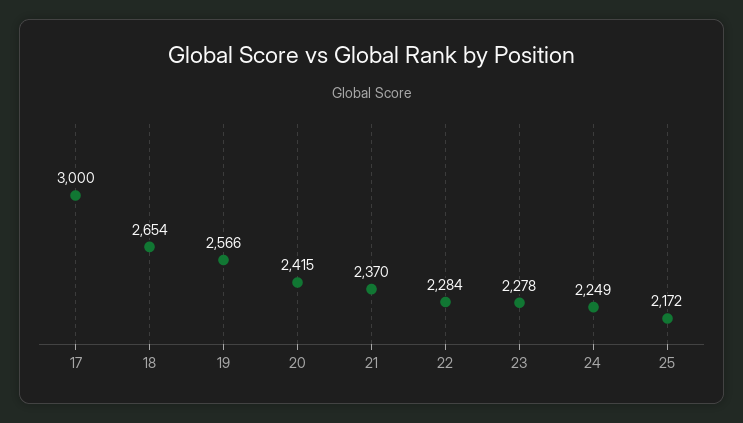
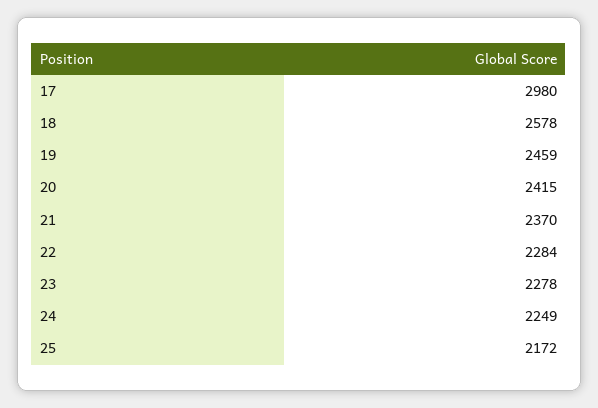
17: 3000 -> 2980
18: 2654 -> 2578
19: 2566 -> 2459

